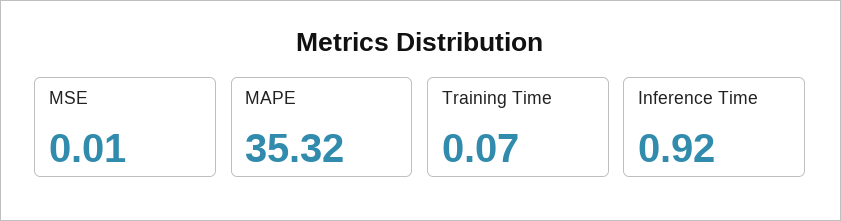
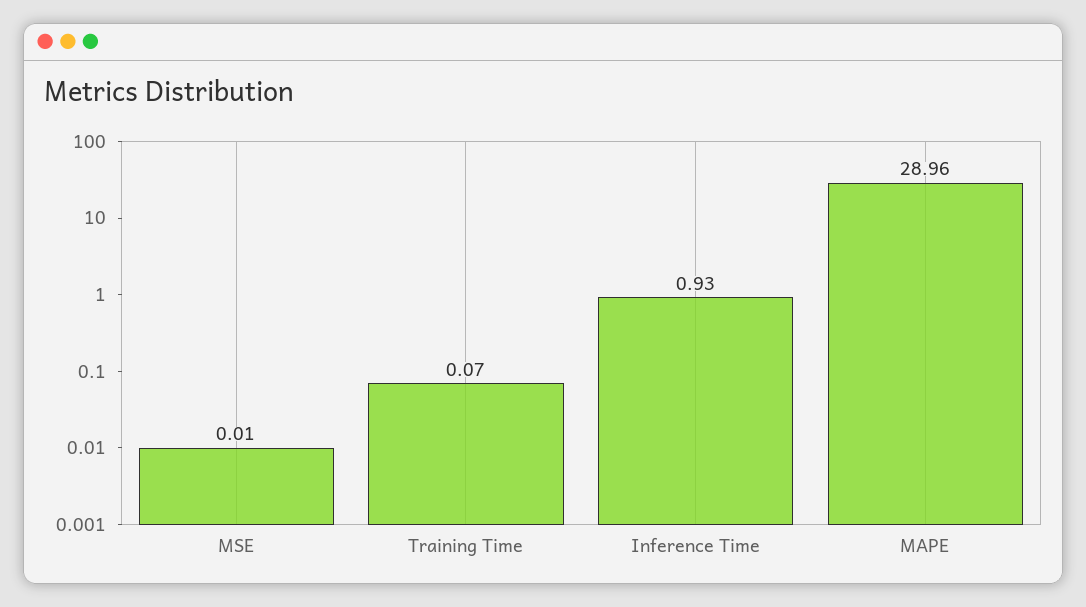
MAPE: 35.32 -> 28.96
Inference Time: 0.92 -> 0.93

